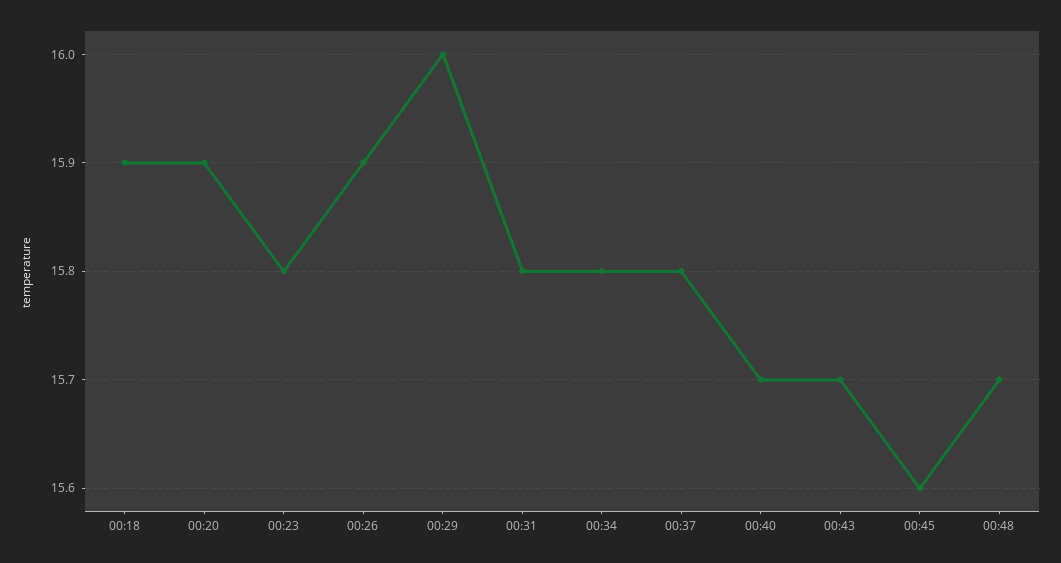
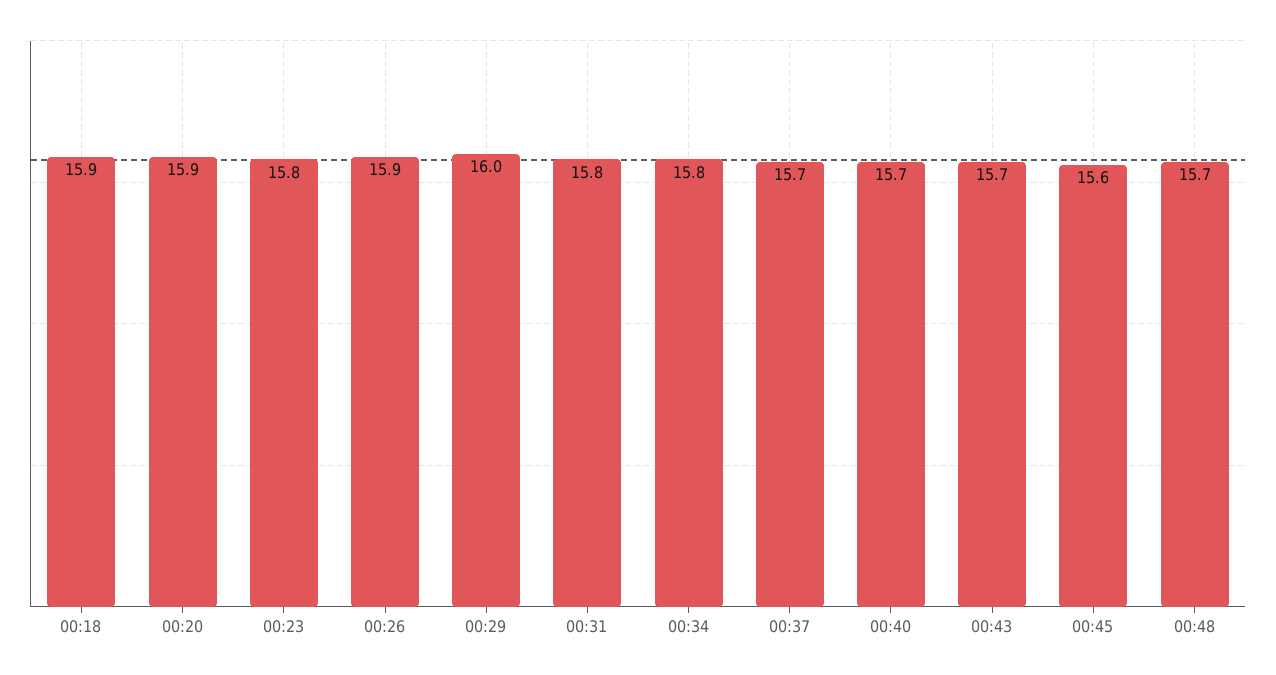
00:37: 15.8 -> 15.7

